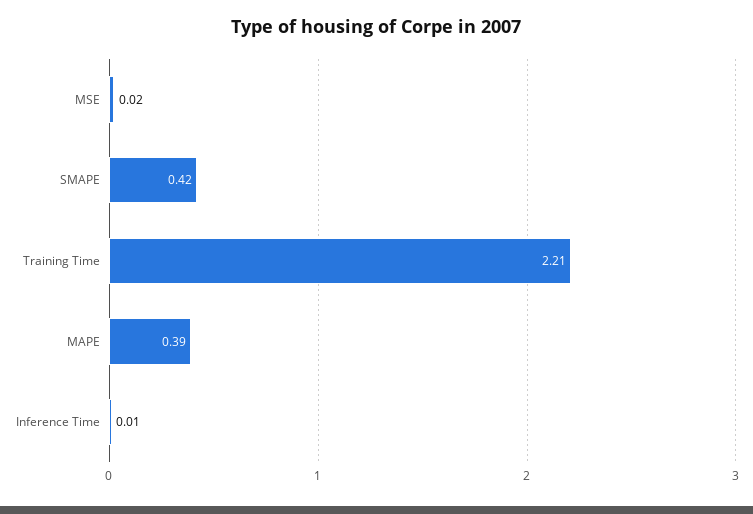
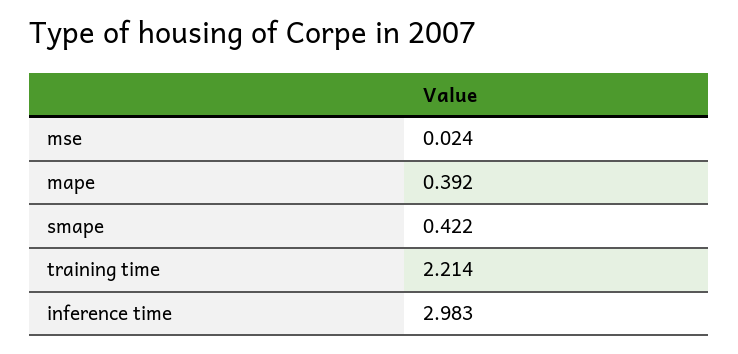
Inference Time: 0.01 -> 2.983

